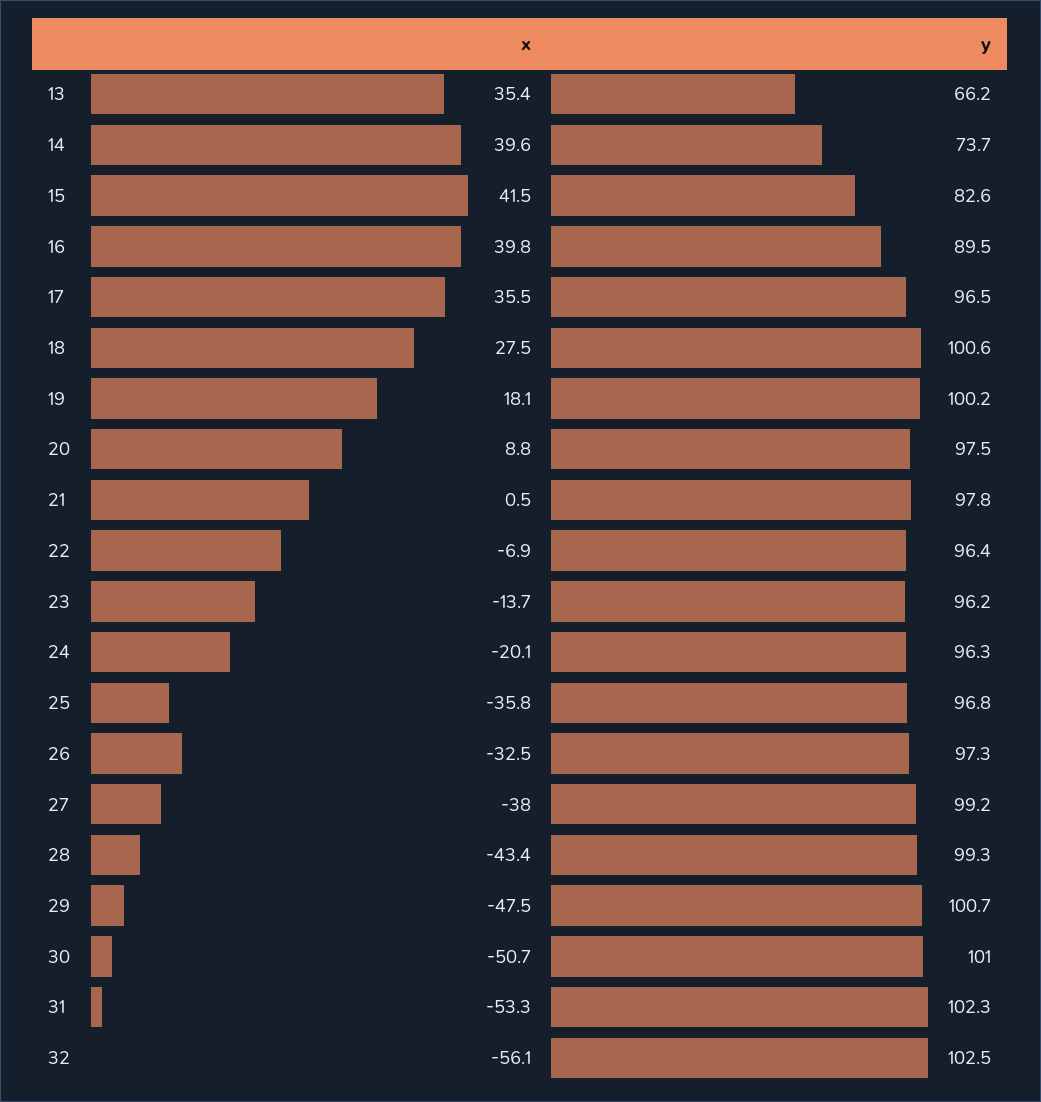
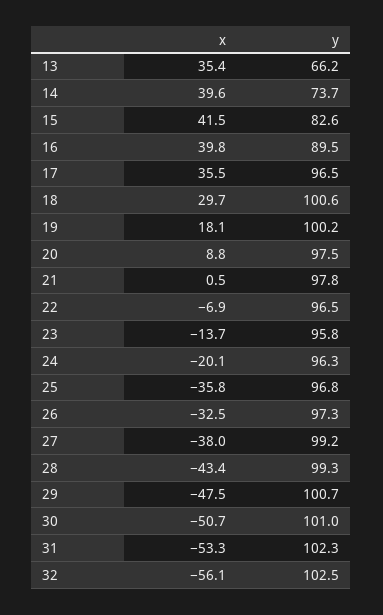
x, 18: 27.5 -> 29.7
y, 22: 96.4 -> 96.5
y, 23: 96.2 -> 95.8

